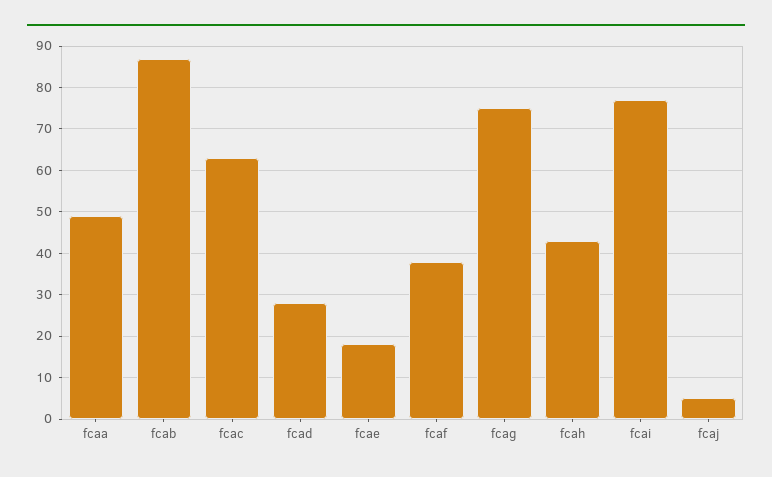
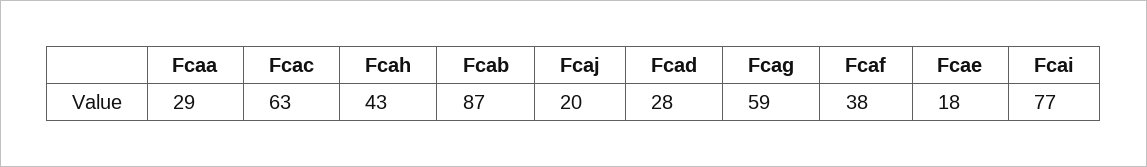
fcaa: 50 -> 29
fcag: 75 -> 59
fcaj: 5 -> 20

